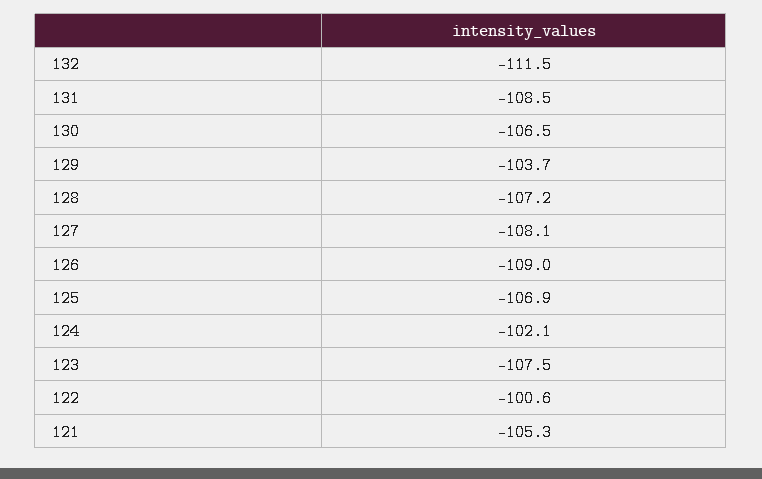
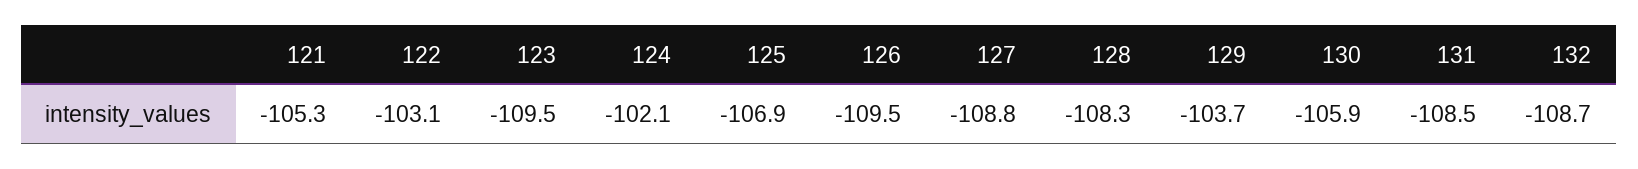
132: -111.5 -> -108.7
130: -106.5 -> -105.9
128: -107.2 -> -108.3
127: -108.1 -> -108.8
126: -109 -> -109.5
123: -107.5 -> -109.5
122: -100.6 -> -103.1

